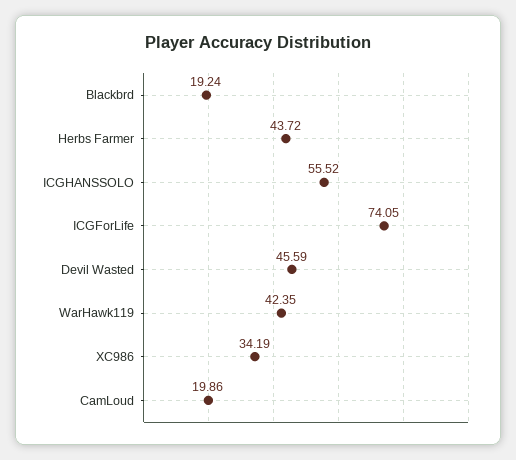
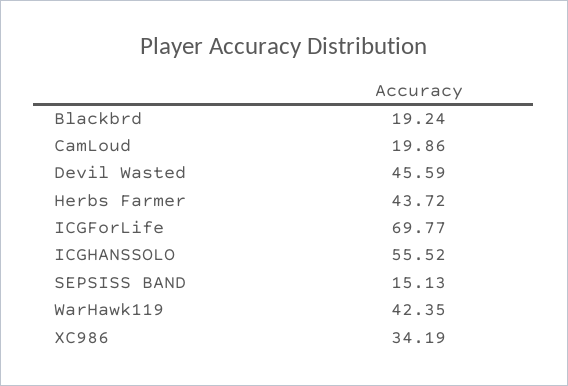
ICGForLife: 74.05 -> 69.77
SEPSISS BAND: none -> 15.13

